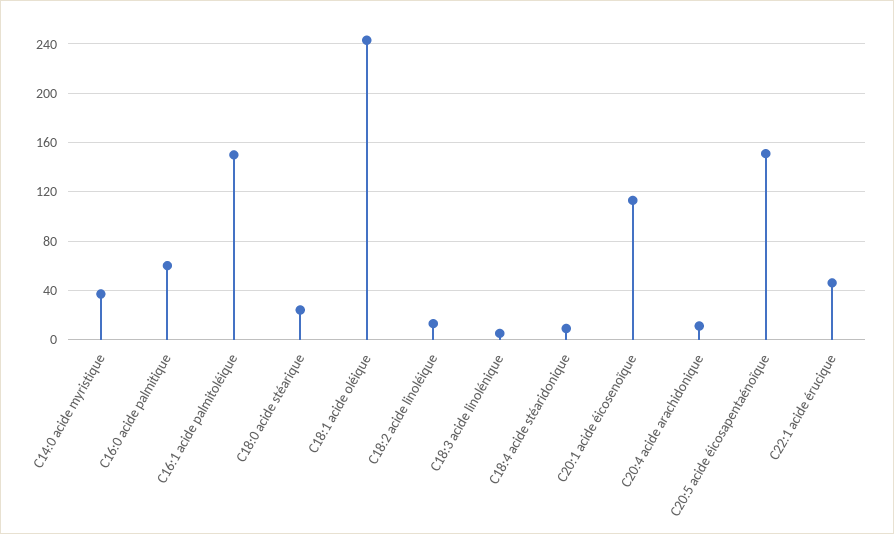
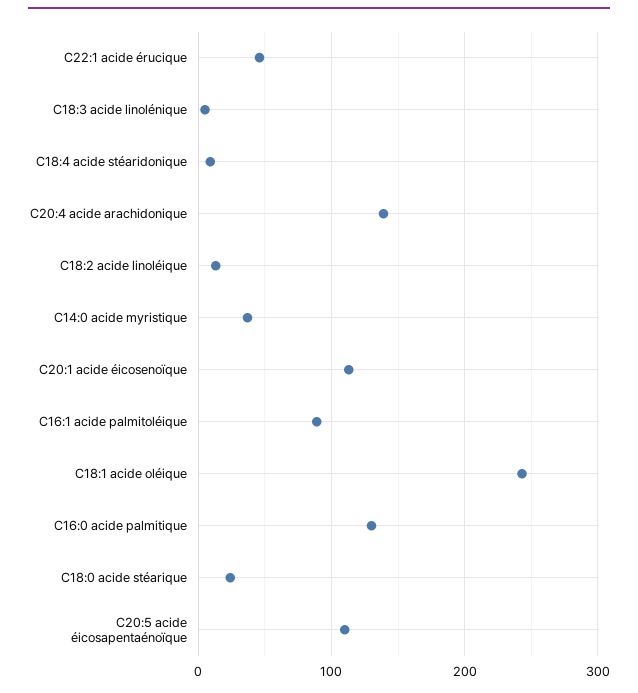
C16:0 acide palmitique: 60 -> 130
C16:1 acide palmitoléique: 150 -> 90
C20:4 acide arachidonique: 10 -> 140
C20:5 acide éicosapentaénoïque: 150 -> 110

